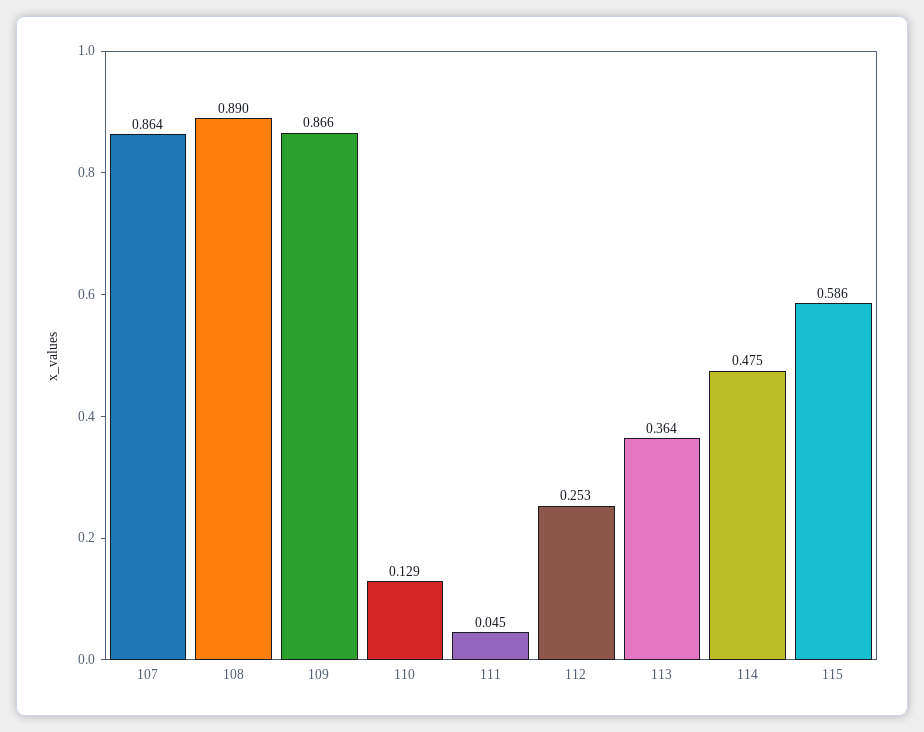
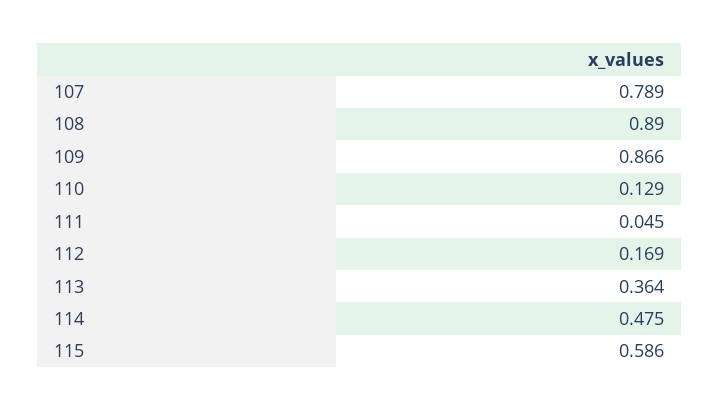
107: 0.864 -> 0.789
112: 0.253 -> 0.169

